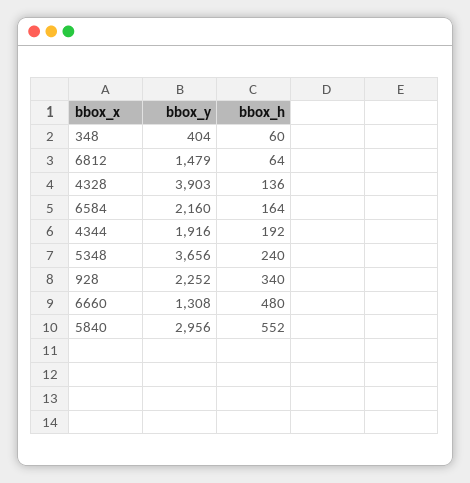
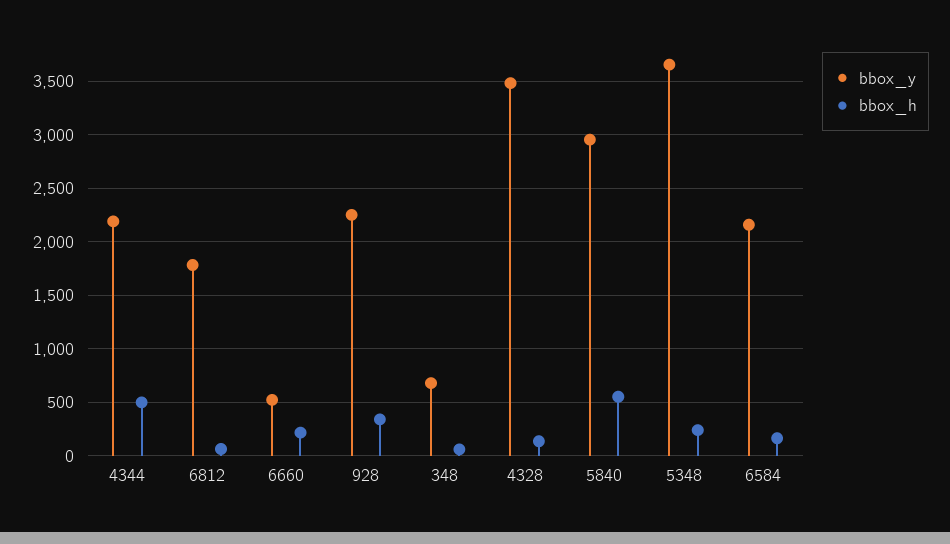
bbox_y, 348: 404 -> 700
bbox_y, 6812: 1479 -> 1800
bbox_y, 4328: 3903 -> 3500
bbox_y, 4344: 1916 -> 2200
bbox_h, 4344: 192 -> 500
bbox_y, 6660: 1308 -> 500
bbox_h, 6660: 480 -> 200

